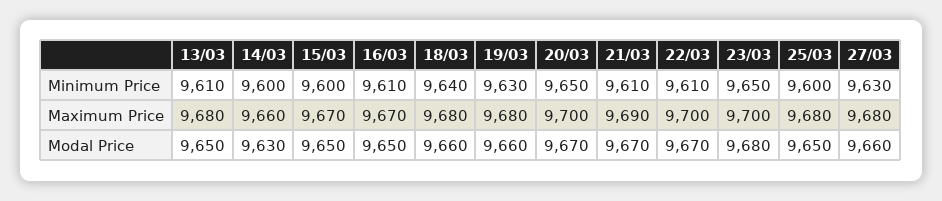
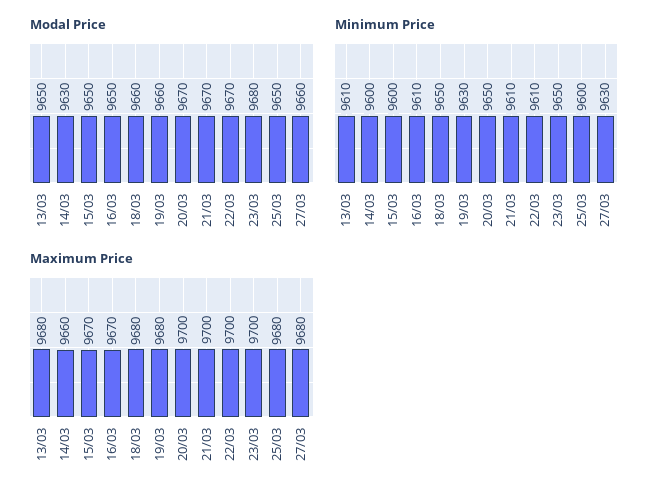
Minimum Price, 18/03: 9640 -> 9650
Maximum Price, 21/03: 9690 -> 9700

